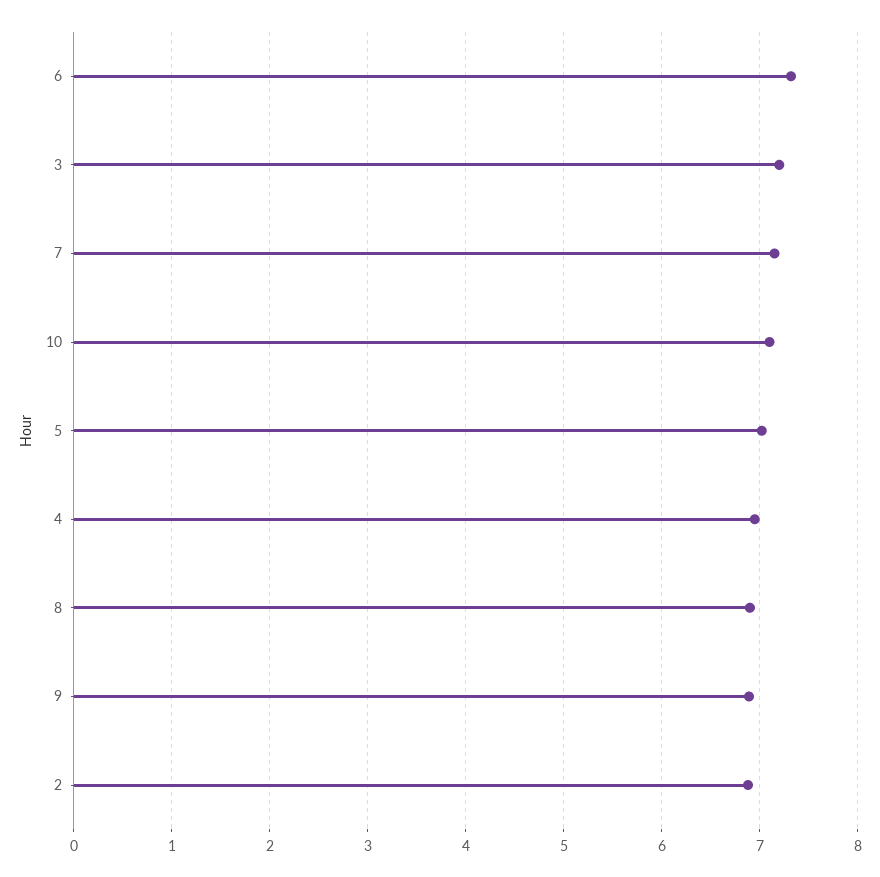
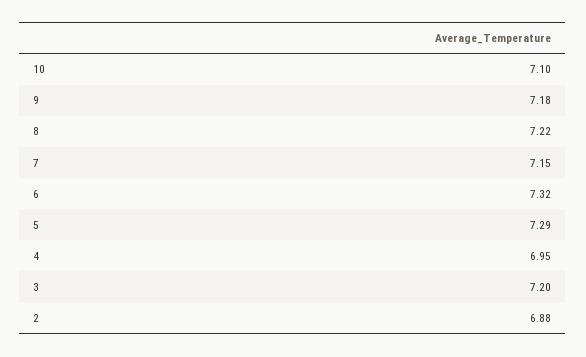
5: 7 -> 7.29
8: 6.9 -> 7.22
9: 6.9 -> 7.18

